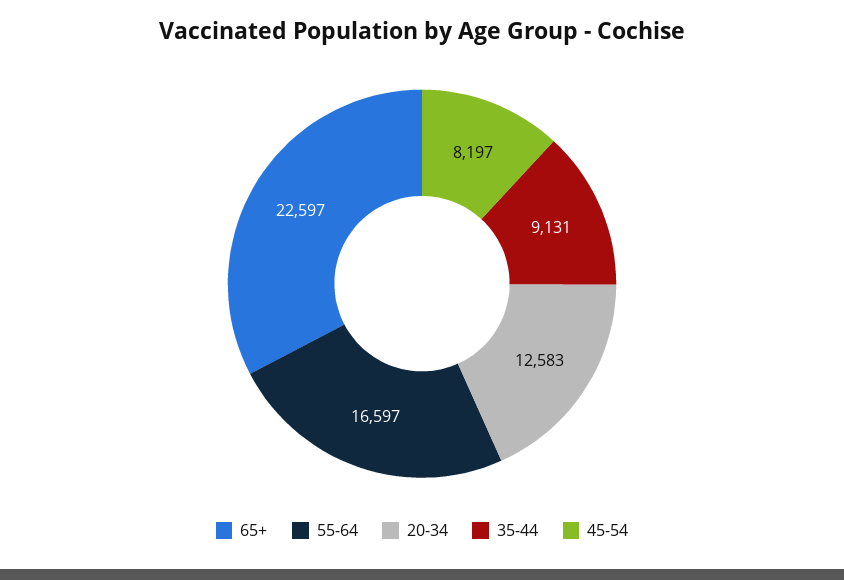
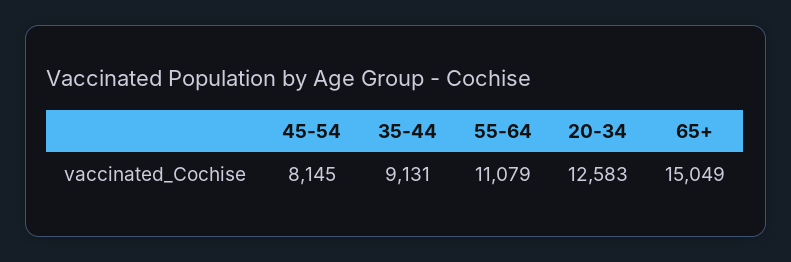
65+: 22597 -> 15049
55-64: 16597 -> 11079
45-54: 8197 -> 8145

